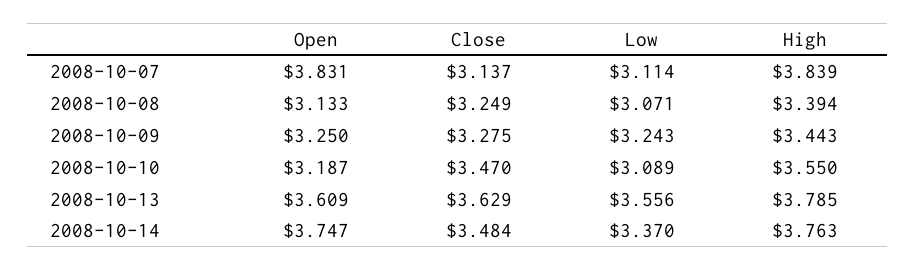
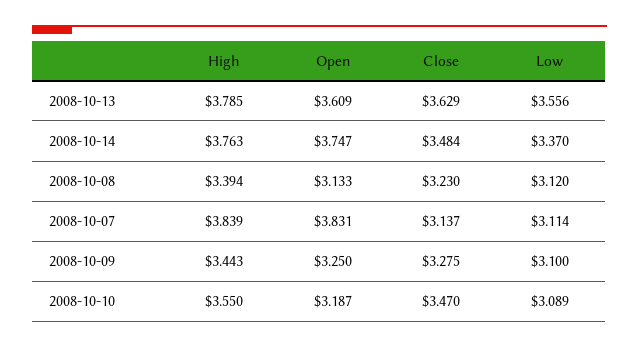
Close, 2008-10-08: 3.249 -> 3.23
Low, 2008-10-08: 3.071 -> 3.12
Low, 2008-10-09: 3.243 -> 3.1

